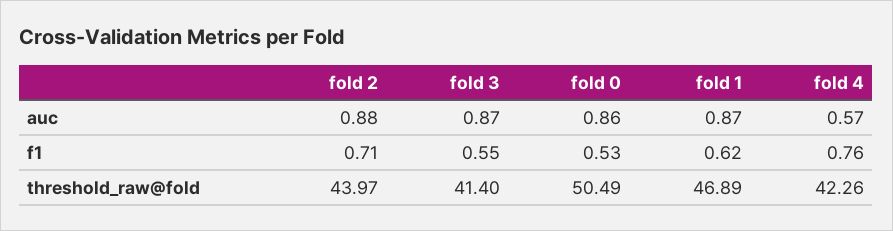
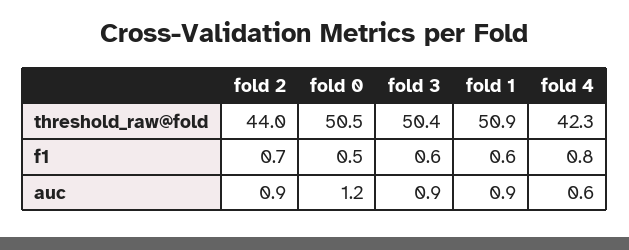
fold 0, auc: 0.86 -> 1.2
fold 3, threshold_raw@fold: 41.4 -> 50.4
fold 1, threshold_raw@fold: 46.89 -> 50.9

